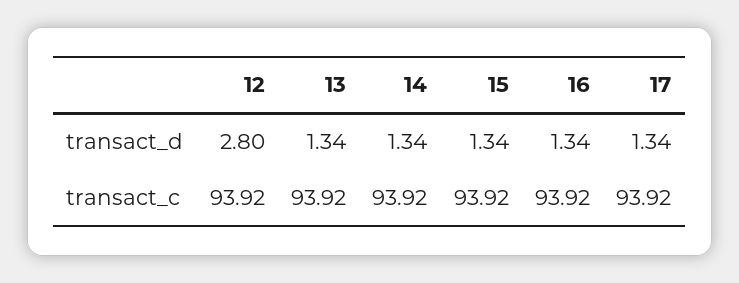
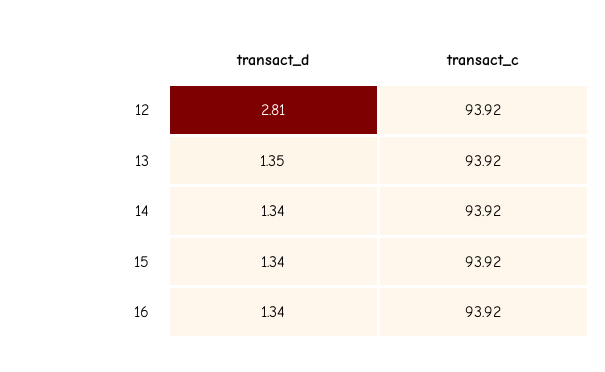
12, transact_d: 2.8 -> 2.81
13, transact_d: 1.34 -> 1.35
17, transact_d: 1.34 -> none
17, transact_c: 93.92 -> none

